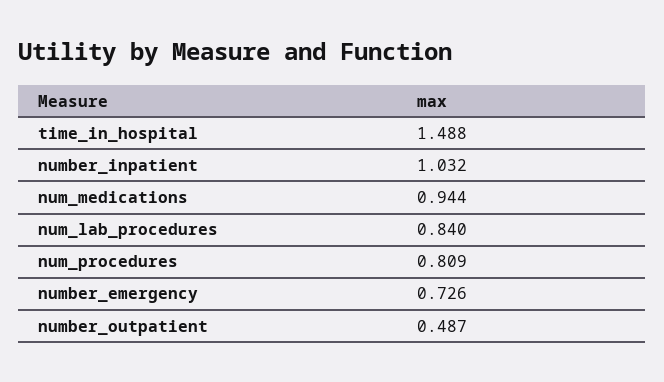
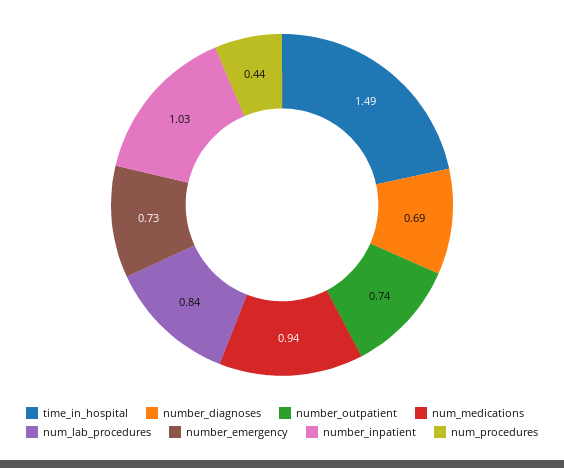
num_procedures: 0.809 -> 0.44
number_outpatient: 0.487 -> 0.74
number_diagnoses: none -> 0.69

